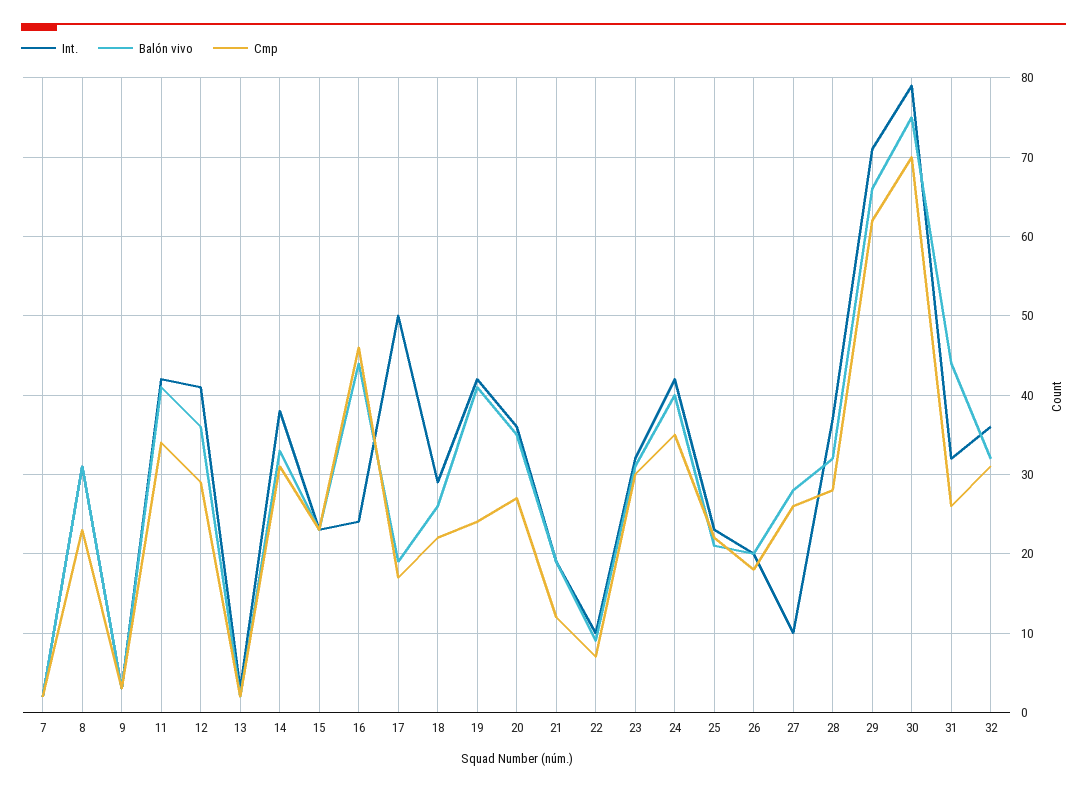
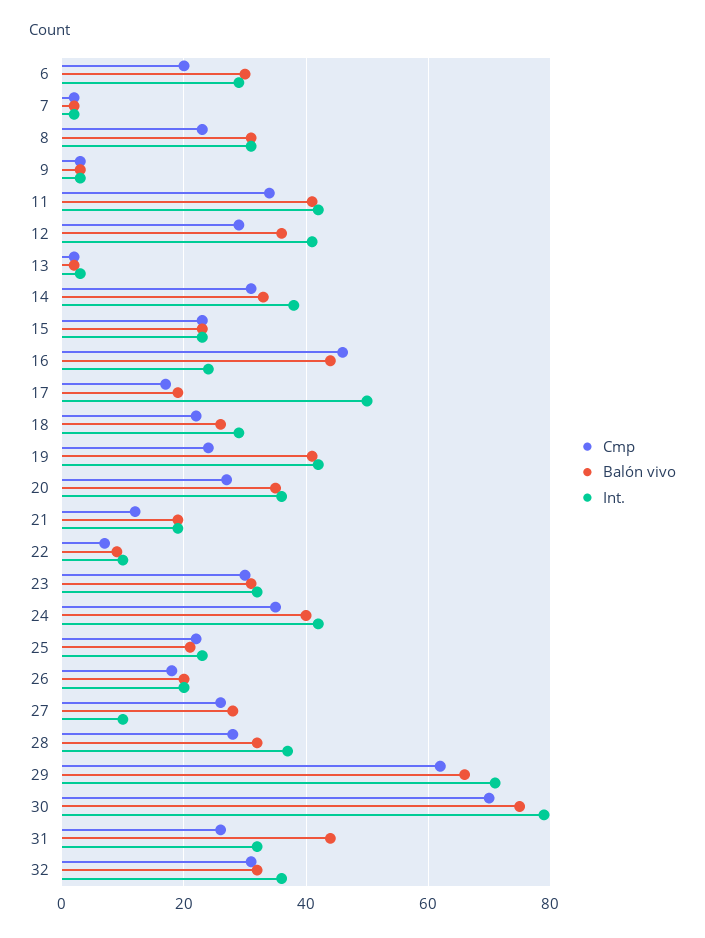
Cmp, 6: none -> 20
Balón vivo, 6: none -> 30
Int., 6: none -> 30

